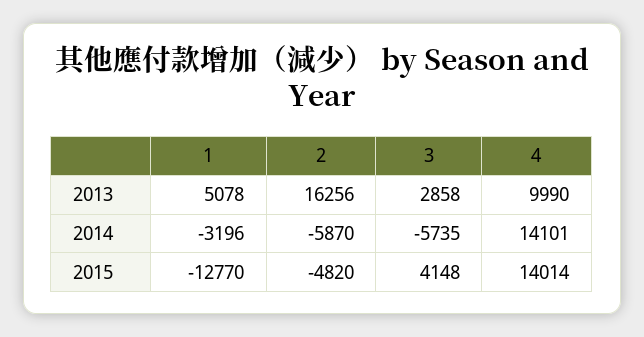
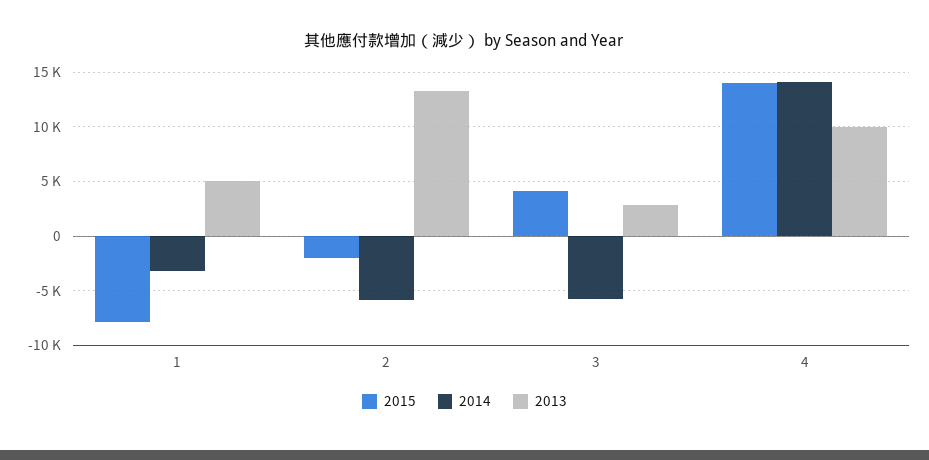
2013, 2: 16256 -> 13000
2015, 1: -12770 -> -8000
2015, 2: -4820 -> -2000

